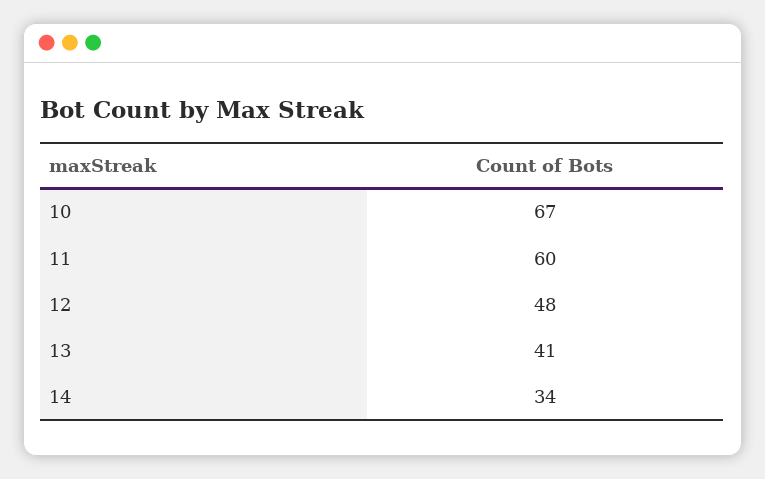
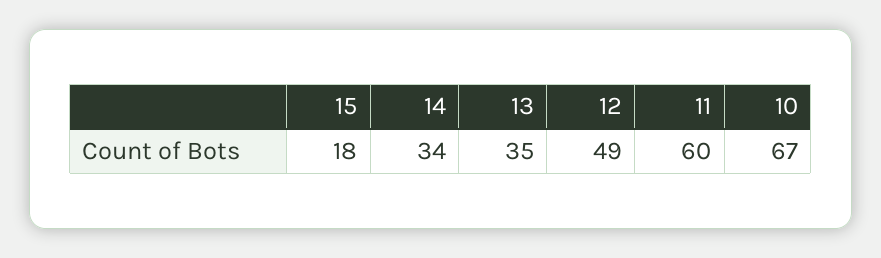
12: 48 -> 49
13: 41 -> 35
15: none -> 18

